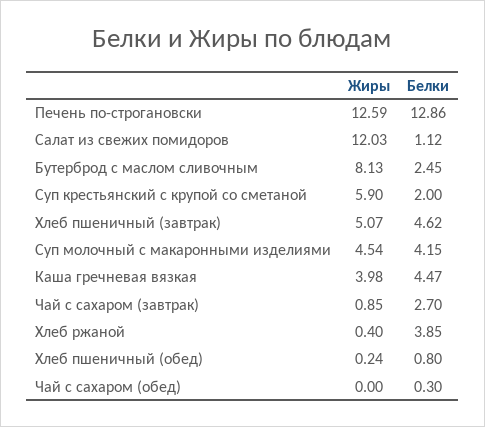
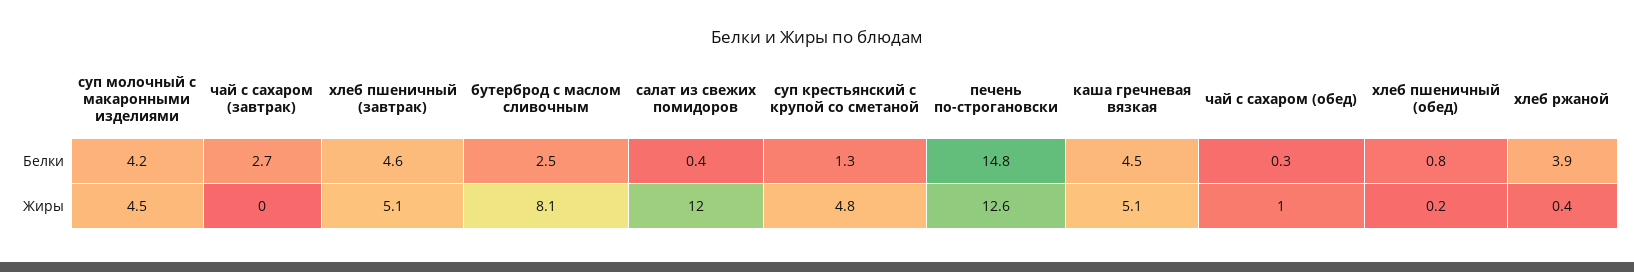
Белки, Печень по-строгановски: 12.86 -> 14.8
Белки, Салат из свежих помидоров: 1.12 -> 0.4
Жиры, Суп крестьянский с крупой со сметаной: 5.9 -> 4.8
Белки, Суп крестьянский с крупой со сметаной: 2 -> 1.3
Жиры, Каша гречневая вязкая: 3.98 -> 5.1
Жиры, Чай с сахаром (завтрак): 0.85 -> 0
Жиры, Чай с сахаром (обед): 0 -> 1

